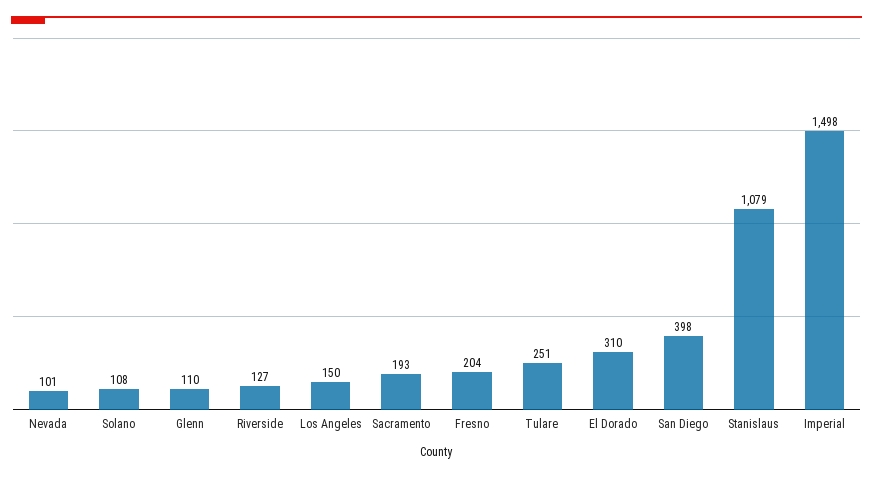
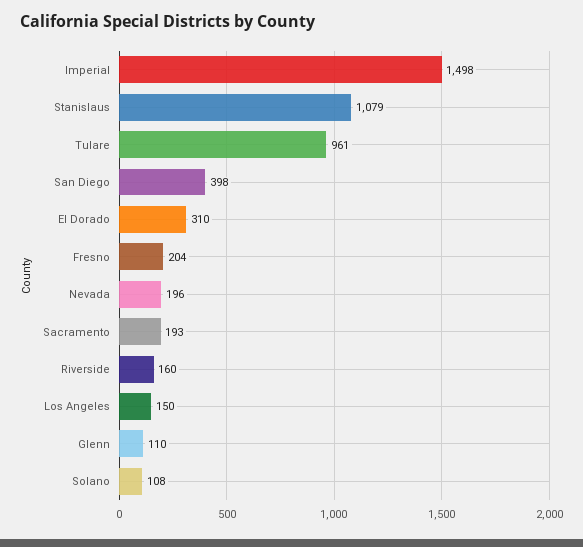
Nevada: 101 -> 196
Riverside: 127 -> 160
Tulare: 251 -> 961

